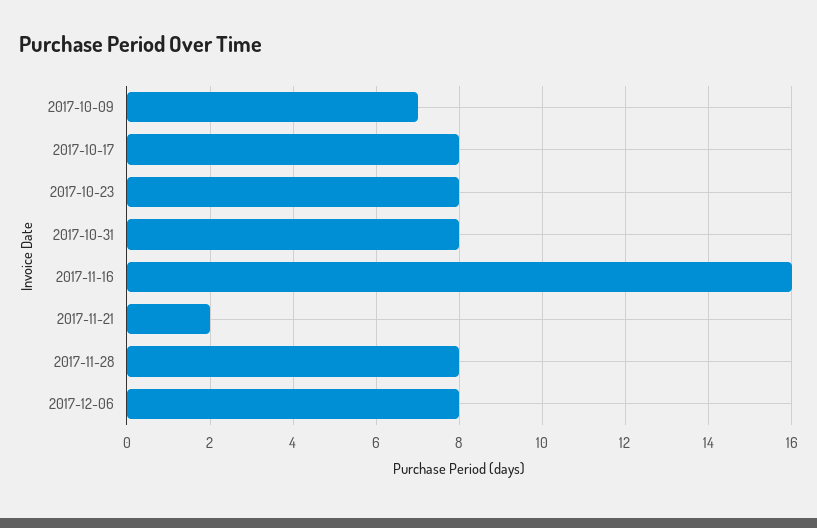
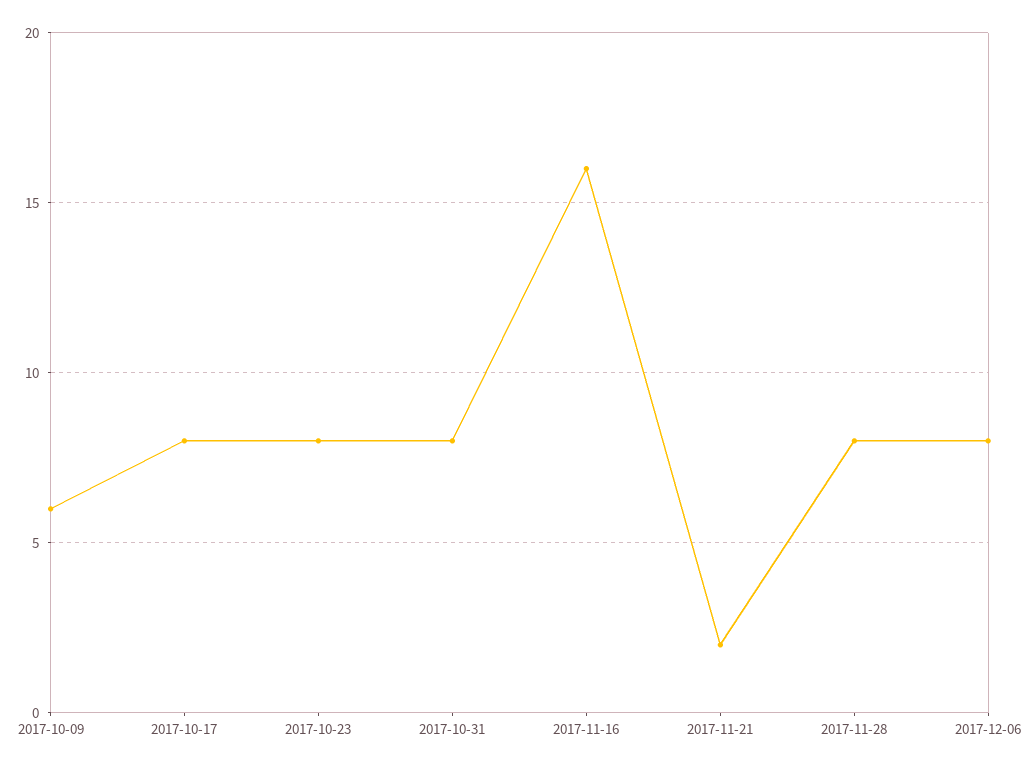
2017-10-09: 7 -> 6

